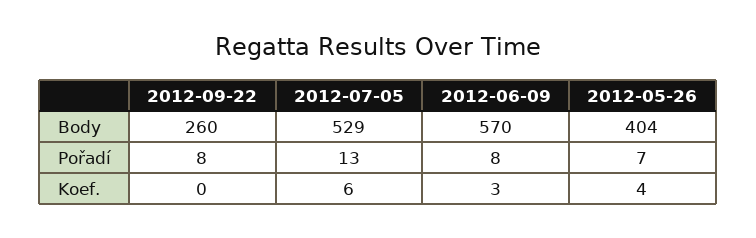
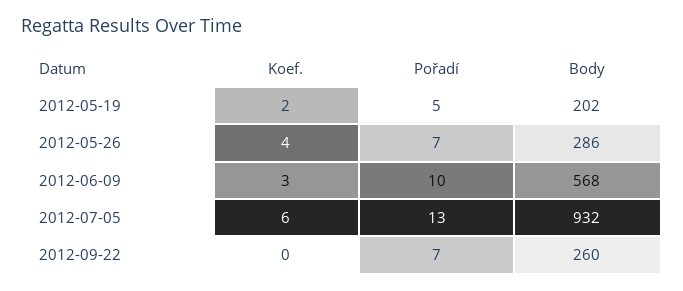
2012-07-05, Body: 529 -> 932
2012-06-09, Body: 570 -> 568
2012-05-26, Body: 404 -> 286
2012-09-22, Pořadí: 8 -> 7
2012-06-09, Pořadí: 8 -> 10
2012-05-19, Koef.: none -> 2
2012-05-19, Pořadí: none -> 5
2012-05-19, Body: none -> 202

